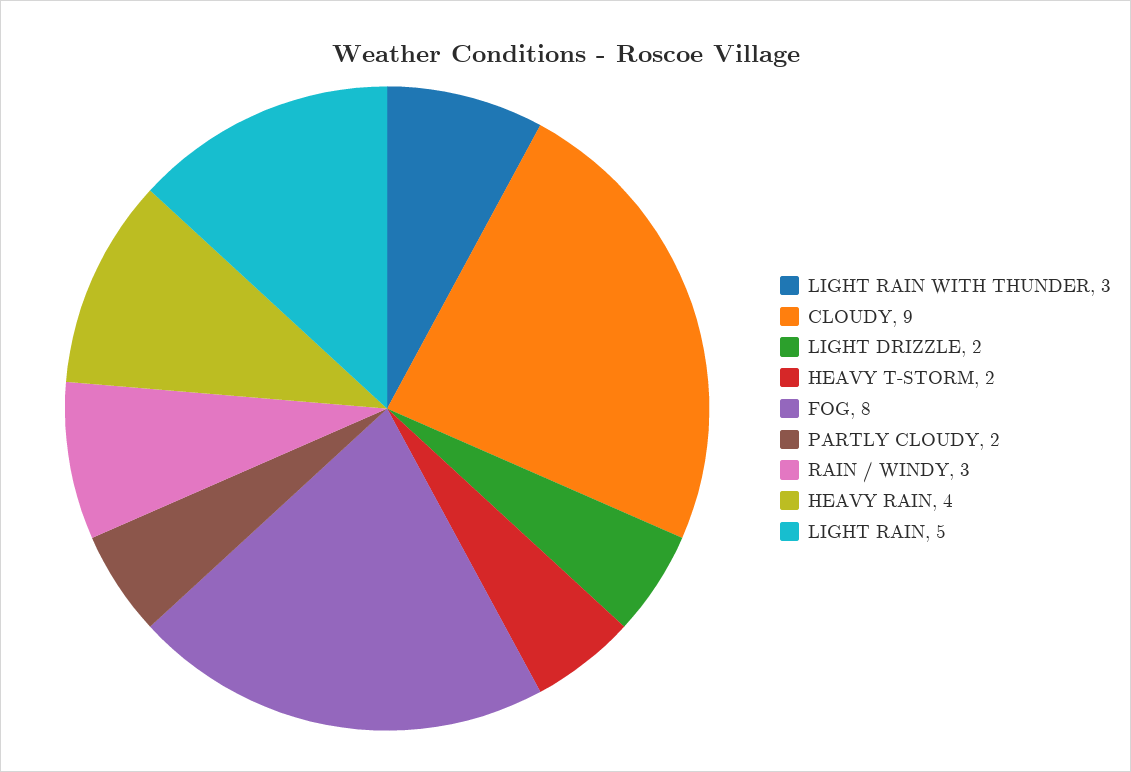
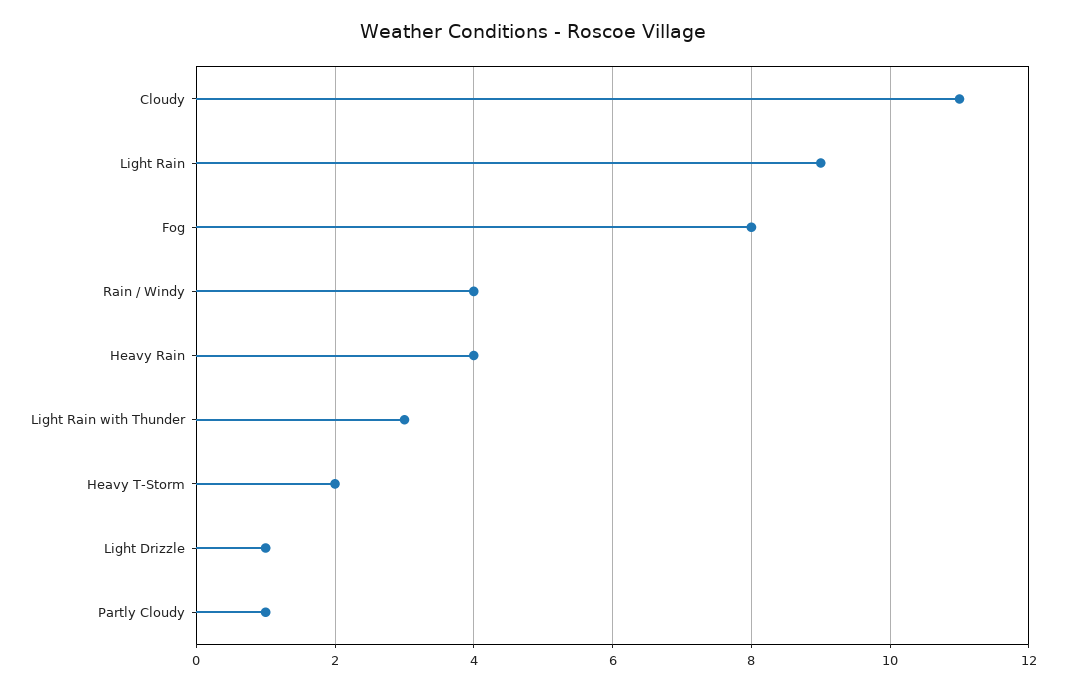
CLOUDY: 9 -> 11
LIGHT DRIZZLE: 2 -> 1
PARTLY CLOUDY: 2 -> 1
RAIN / WINDY: 3 -> 4
LIGHT RAIN: 5 -> 9

